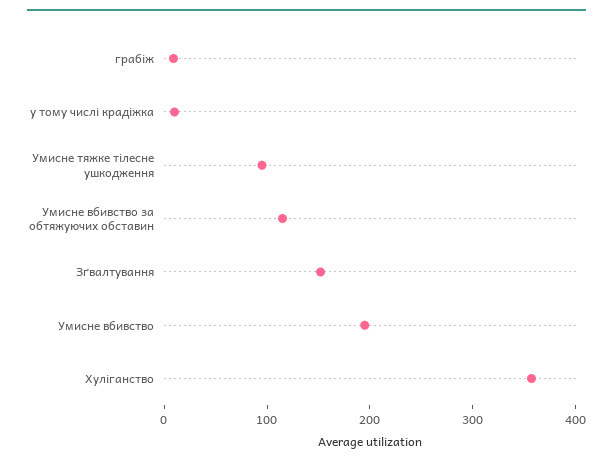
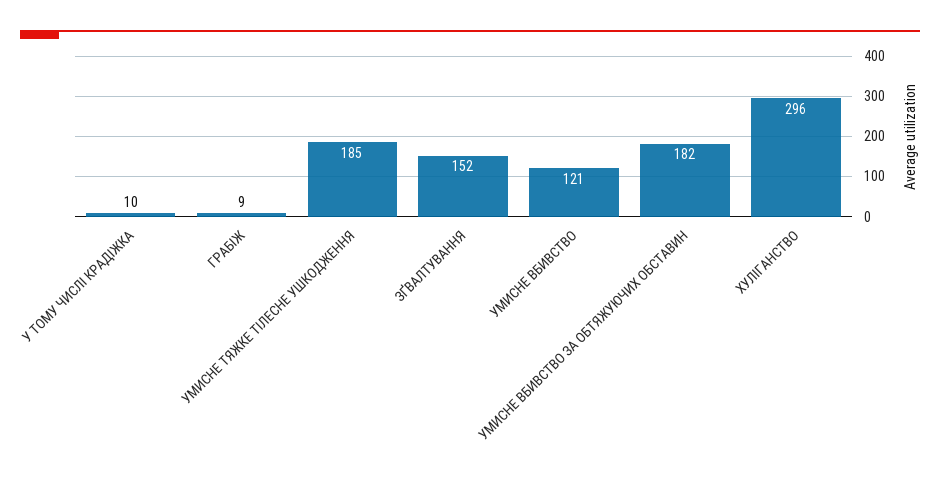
Умисне тяжке тілесне ушкодження: 100 -> 185
Умисне вбивство за обтяжуючих обставин: 120 -> 182
Умисне вбивство: 200 -> 121
Хуліганство: 360 -> 296

